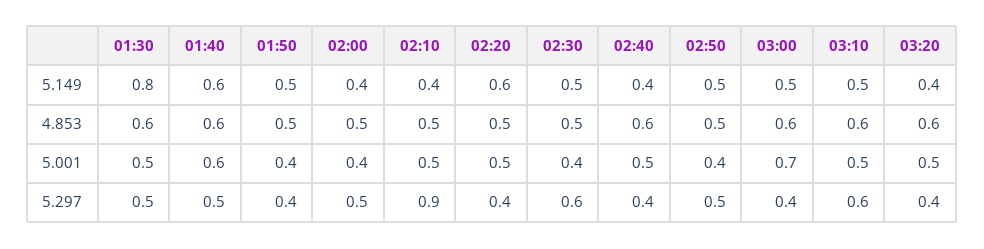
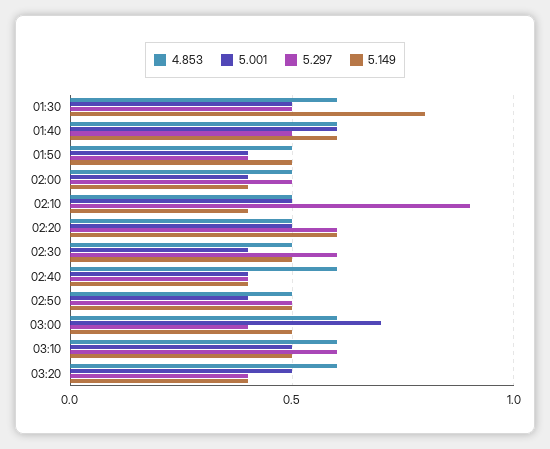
5.001, 02:40: 0.5 -> 0.4
5.297, 02:20: 0.4 -> 0.6

